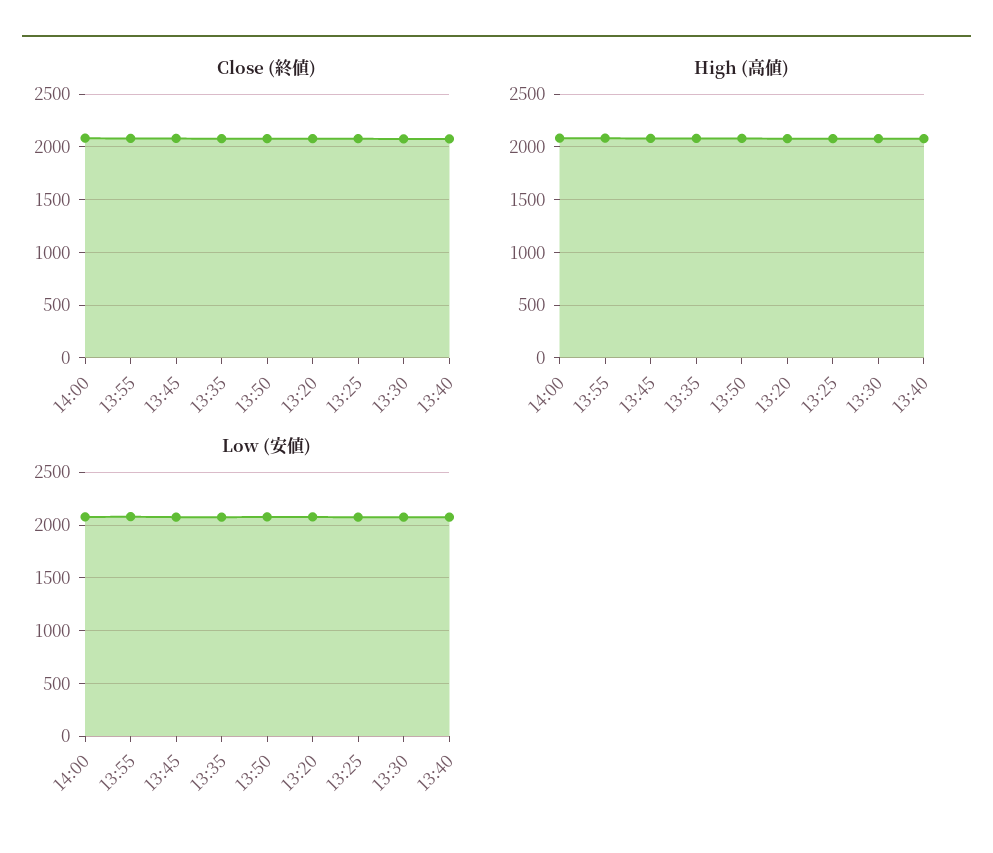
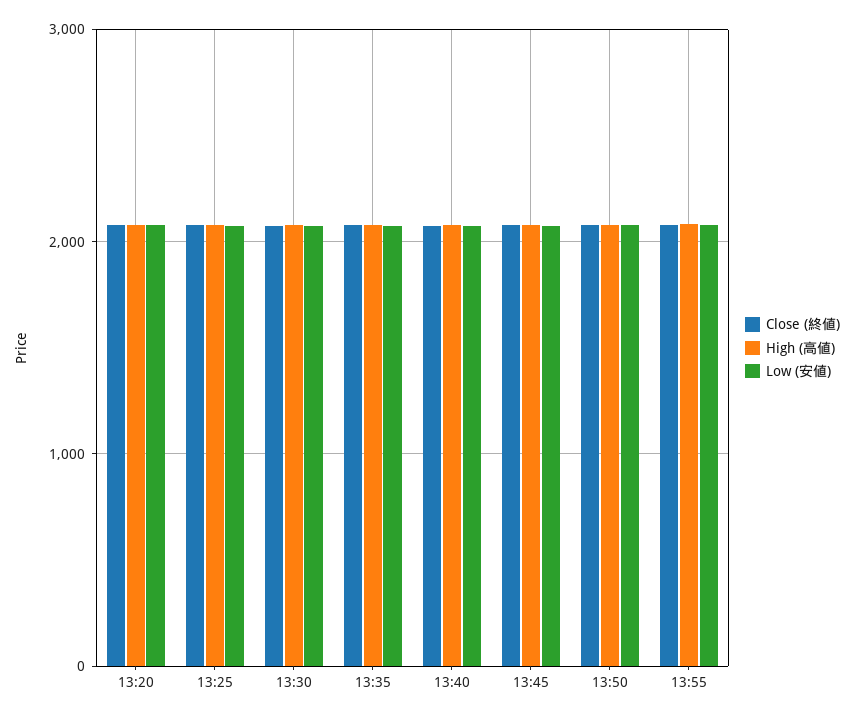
Close (終値), 14:00: 2100 -> none
High (高値), 14:00: 2100 -> none
Low (安値), 14:00: 2100 -> none

